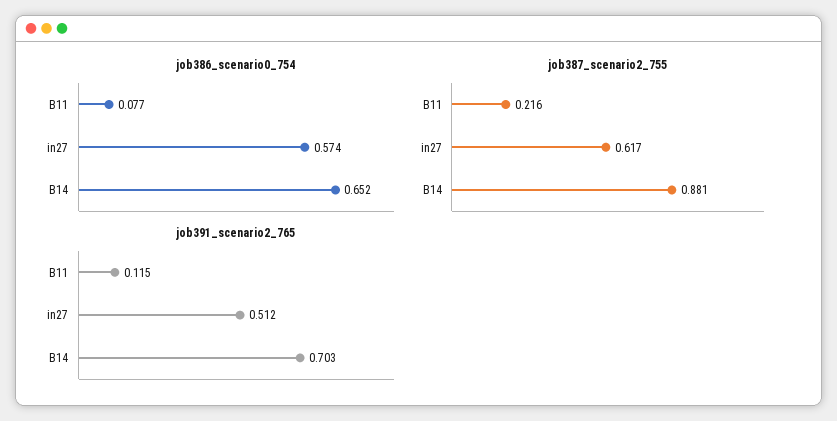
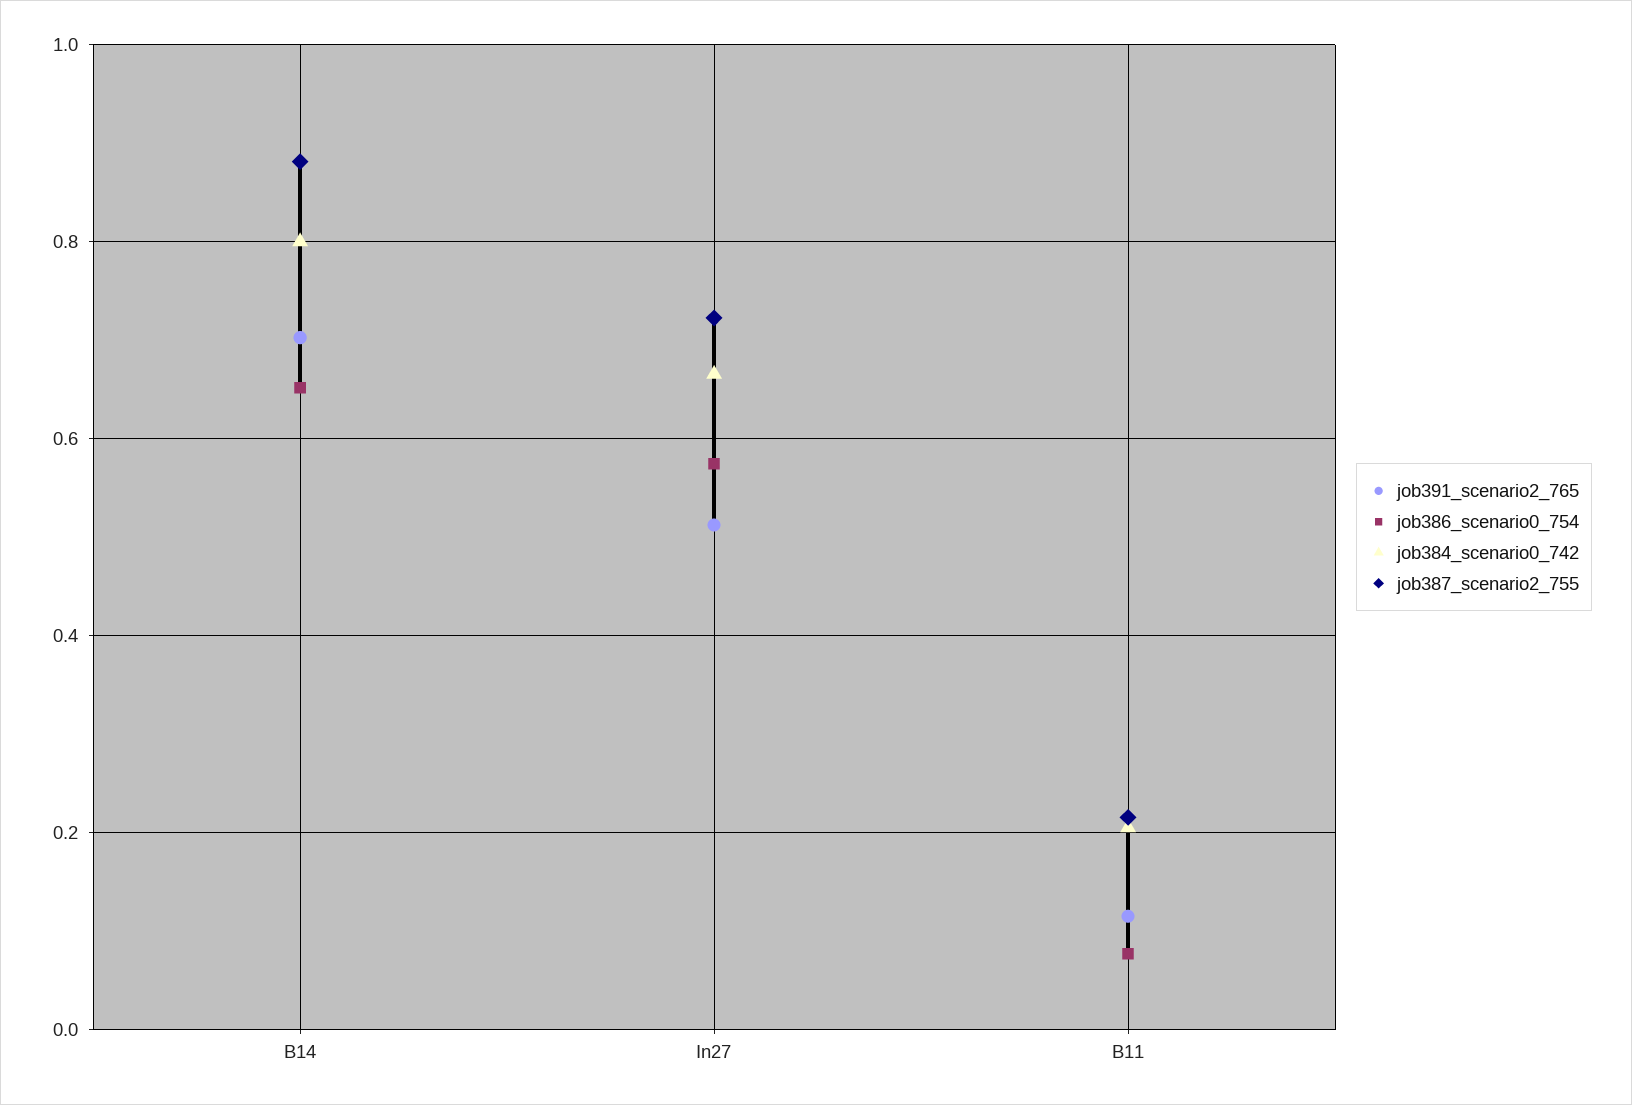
job387_scenario2_755, in27: 0.617 -> 0.72
job384_scenario0_742, B14: none -> 0.8
job384_scenario0_742, in27: none -> 0.66
job384_scenario0_742, B11: none -> 0.2

